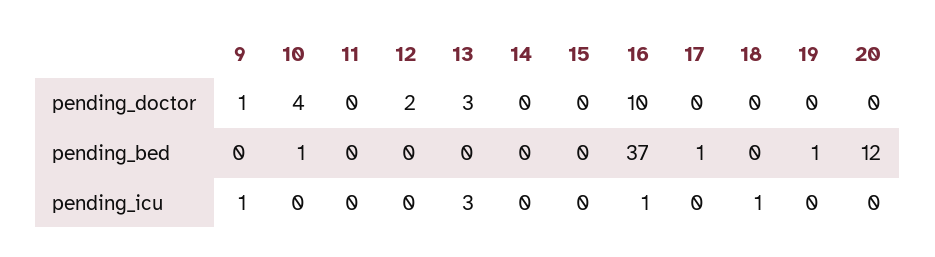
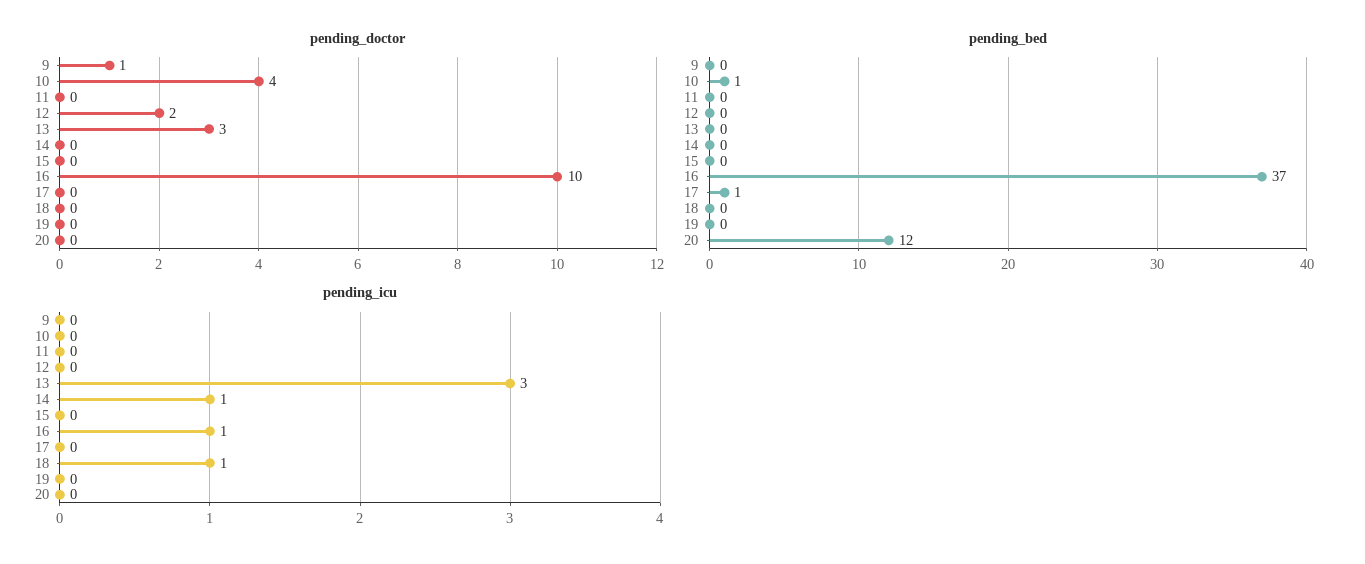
pending_bed, 19: 1 -> 0
pending_icu, 9: 1 -> 0
pending_icu, 14: 0 -> 1

